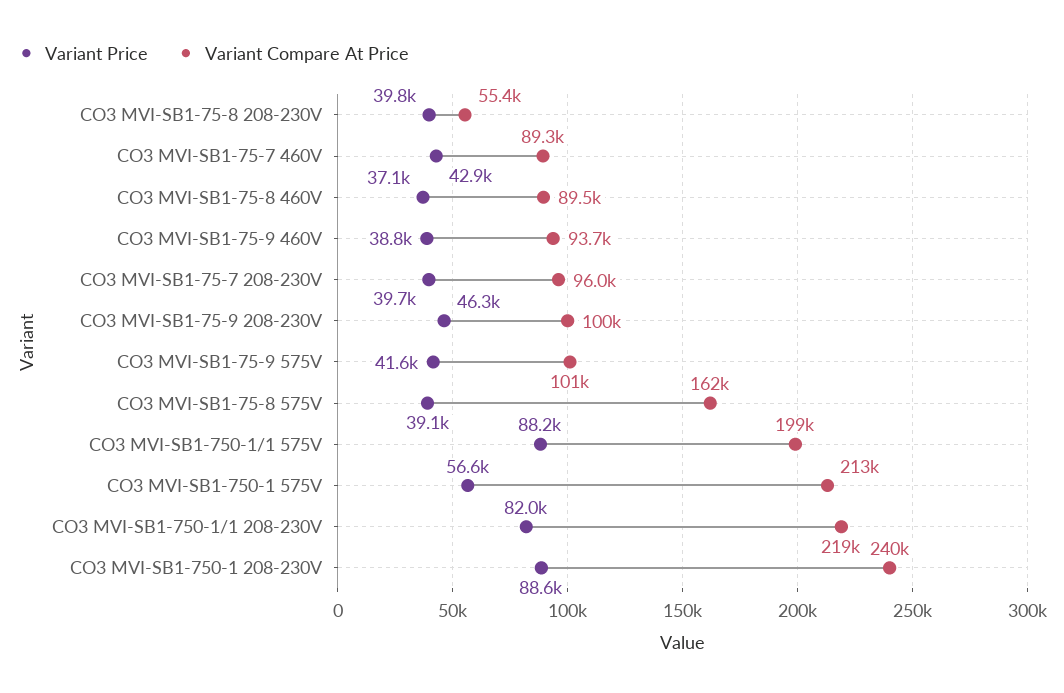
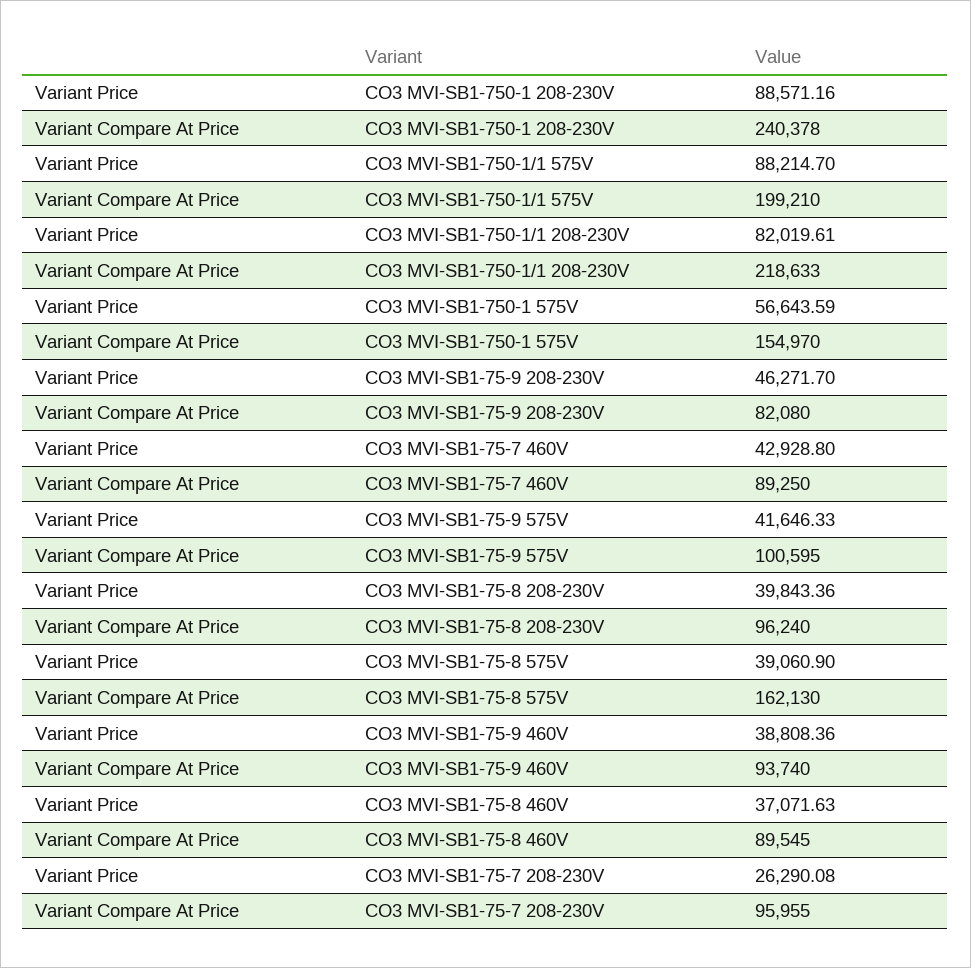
Variant Compare At Price, CO3 MVI-SB1-75-8 208-230V: 55400 -> 96240
Variant Price, CO3 MVI-SB1-75-7 208-230V: 39700 -> 26290.08
Variant Compare At Price, CO3 MVI-SB1-75-9 208-230V: 100000 -> 82080
Variant Compare At Price, CO3 MVI-SB1-750-1 575V: 213000 -> 154970

